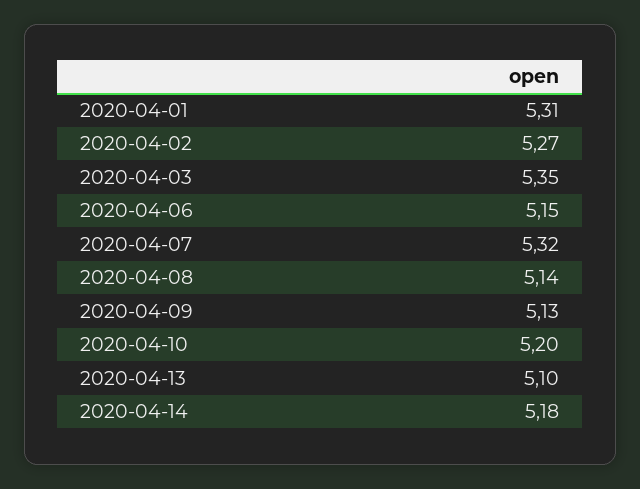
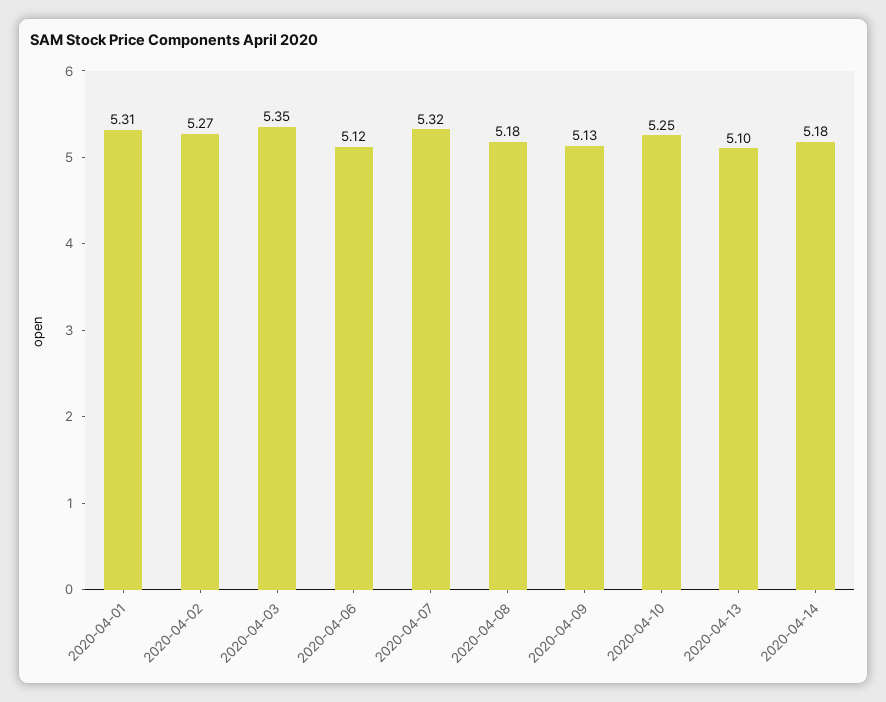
2020-04-06: 5.15 -> 5.12
2020-04-08: 5.14 -> 5.18
2020-04-10: 5.2 -> 5.25

